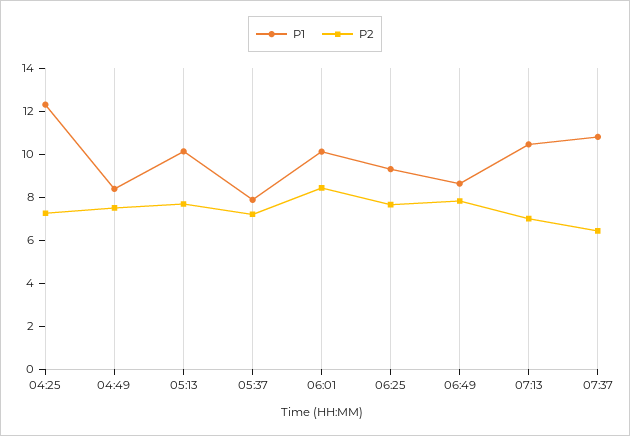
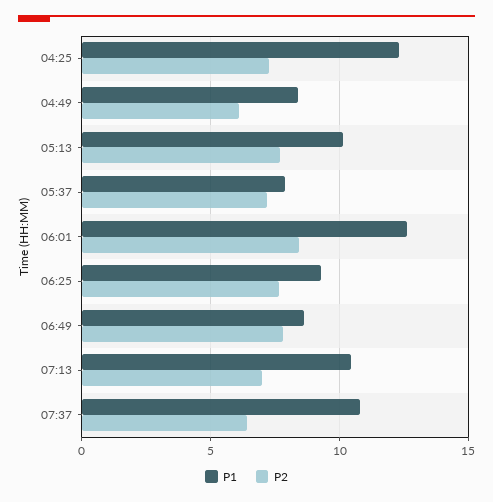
P2, 04:49: 7.5 -> 6
P1, 06:01: 10 -> 12.5

